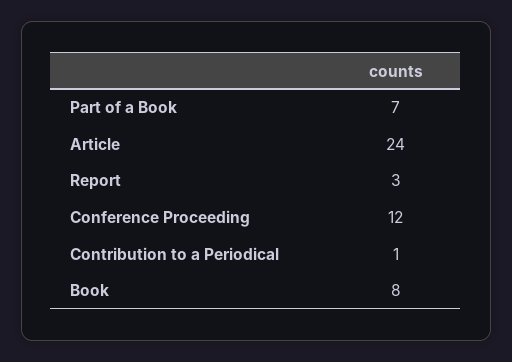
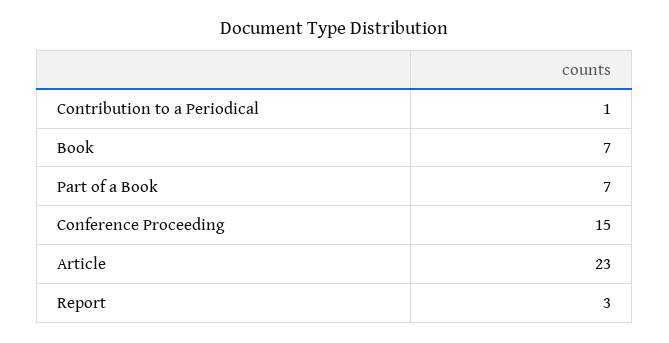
Article: 24 -> 23
Conference Proceeding: 12 -> 15
Book: 8 -> 7

